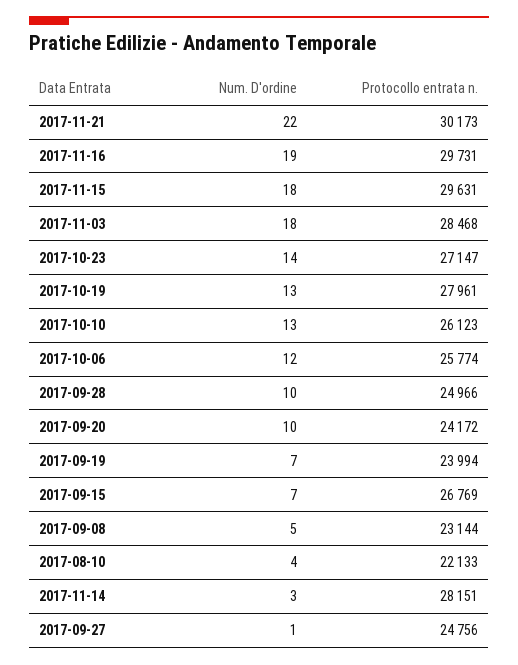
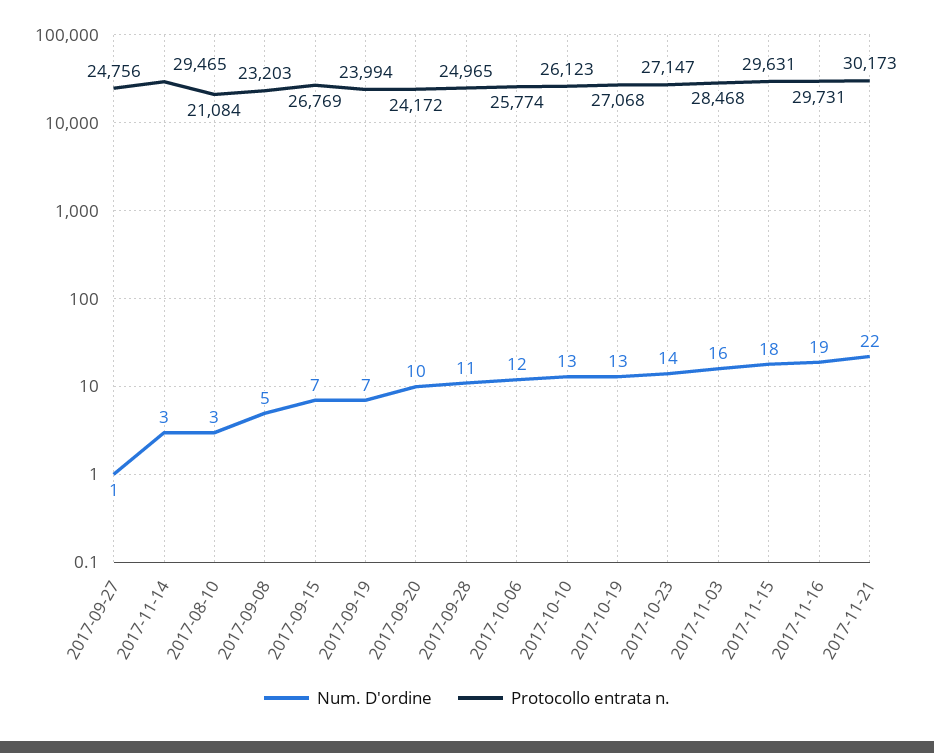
Num. D'ordine, 2017-11-03: 18 -> 16
Protocollo entrata n., 2017-10-19: 27961 -> 27068
Num. D'ordine, 2017-09-28: 10 -> 11
Protocollo entrata n., 2017-09-28: 24966 -> 24965
Protocollo entrata n., 2017-09-08: 23144 -> 23203
Num. D'ordine, 2017-08-10: 4 -> 3
Protocollo entrata n., 2017-08-10: 22133 -> 21084
Protocollo entrata n., 2017-11-14: 28151 -> 29465

